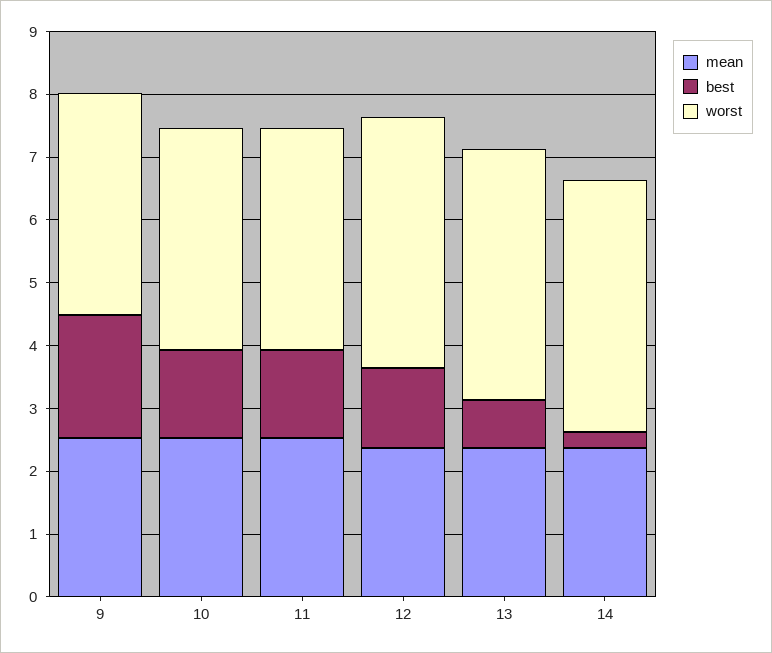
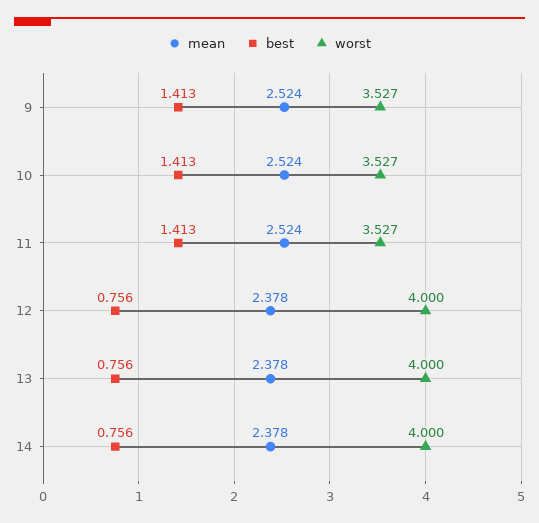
best, 9: 2 -> 1.413
best, 12: 1.2 -> 0.756
best, 14: 0.2 -> 0.756

